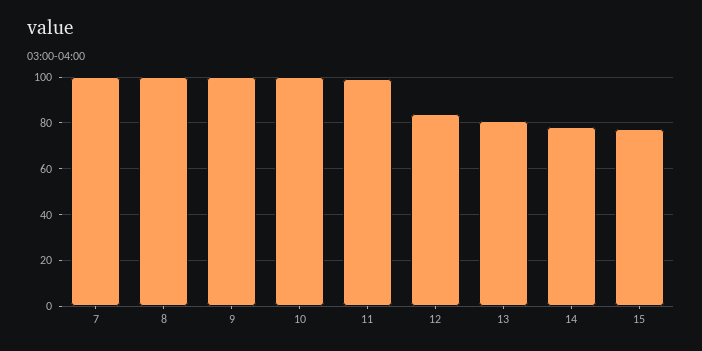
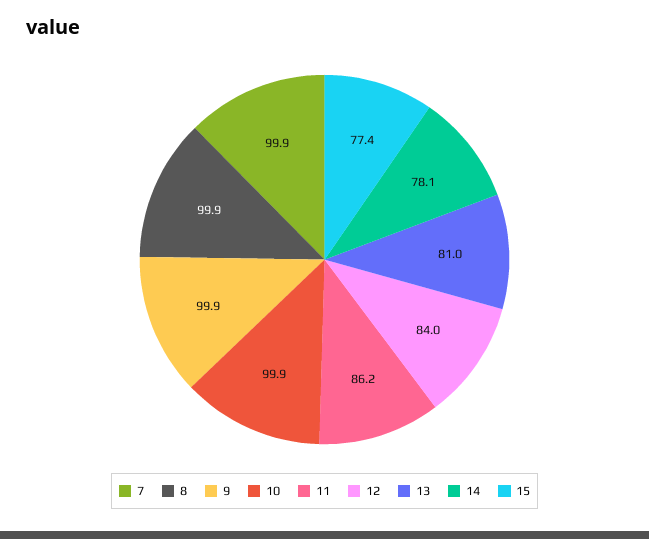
11: 100 -> 86.2

